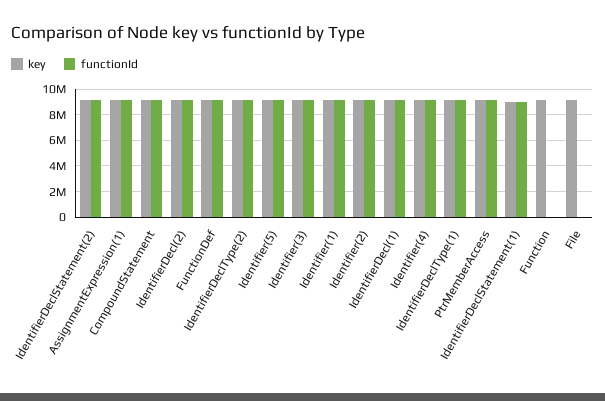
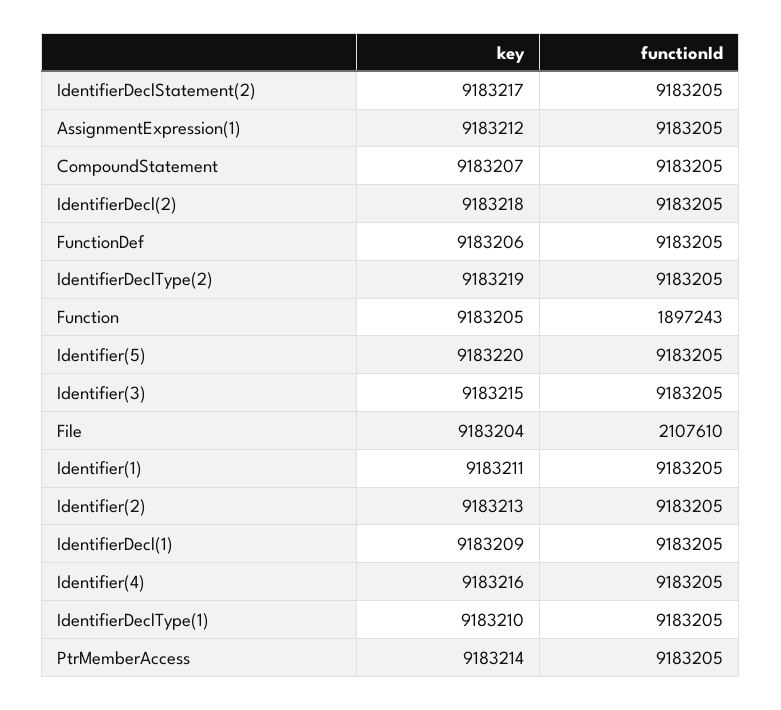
key, IdentifierDeclStatement(1): 9000000 -> none
functionId, IdentifierDeclStatement(1): 9000000 -> none
functionId, Function: 0 -> 1897243
functionId, File: 0 -> 2107610

